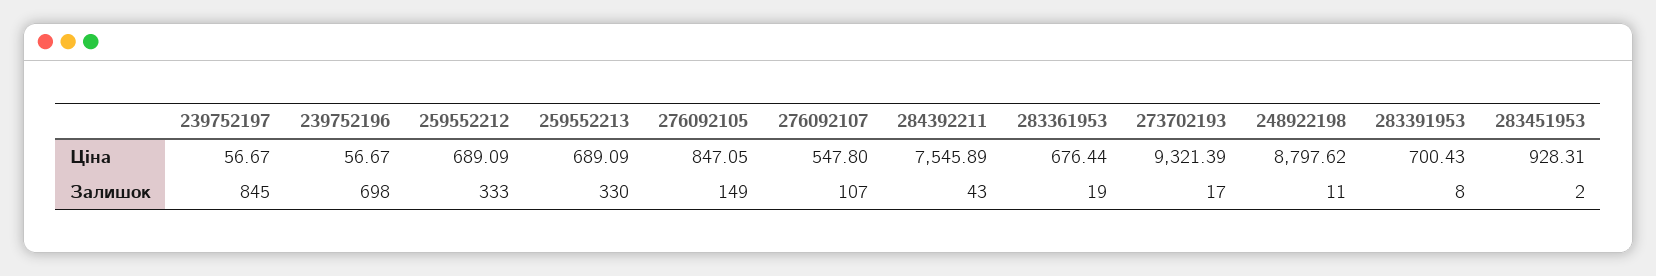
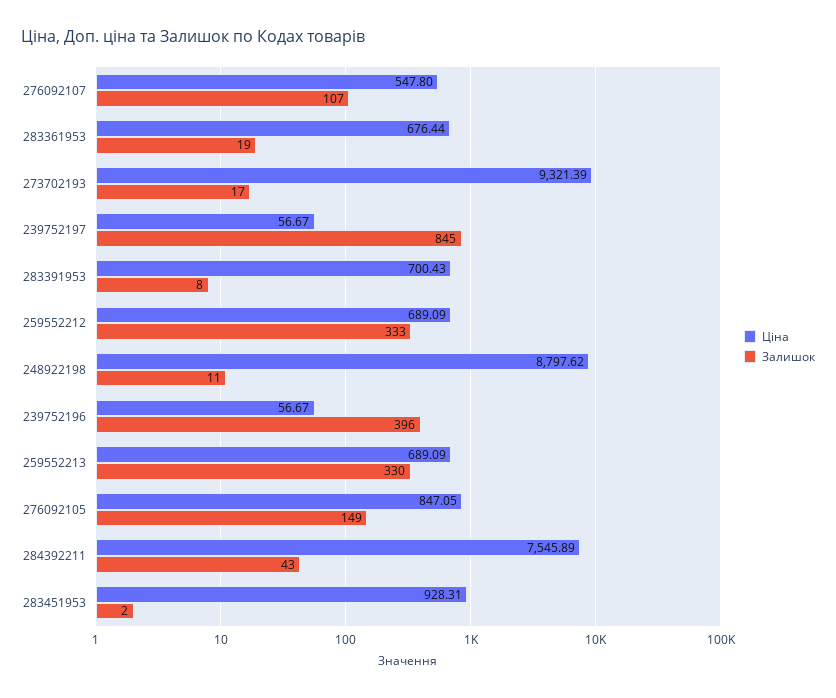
Залишок, 239752196: 698 -> 396

